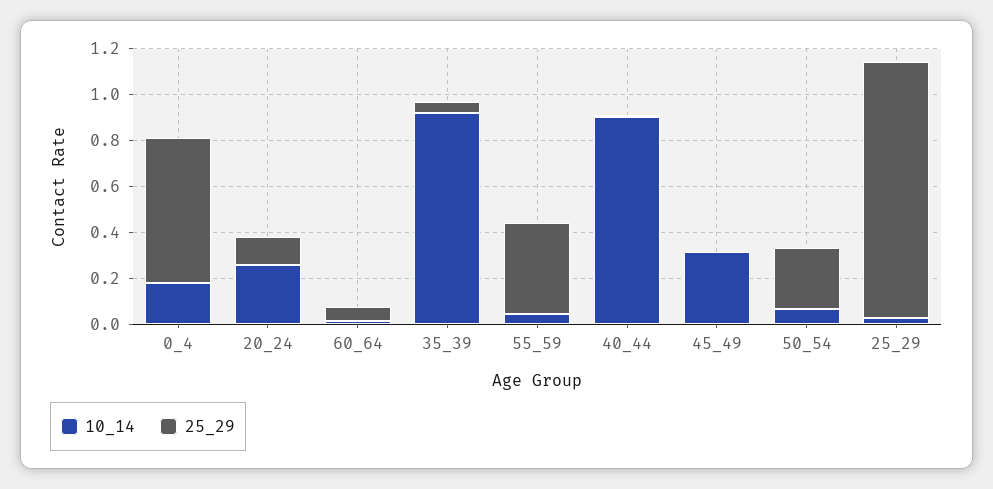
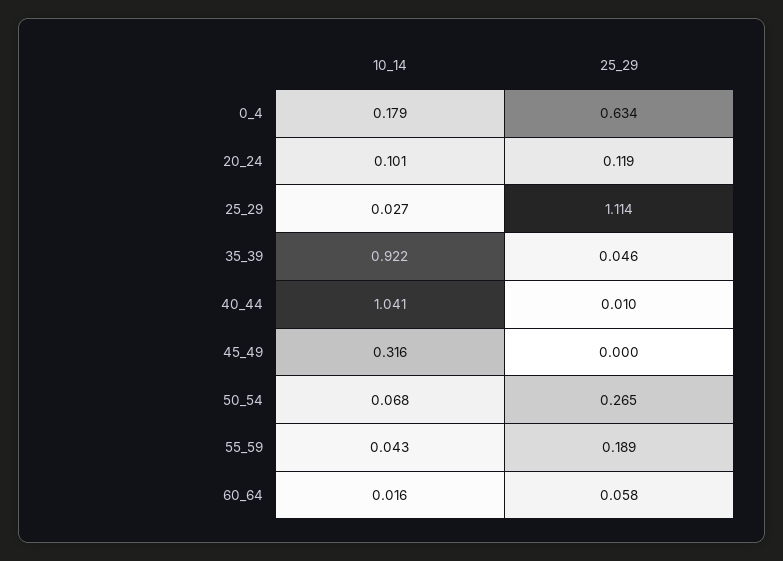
10_14, 20_24: 0.25 -> 0.101
25_29, 55_59: 0.4 -> 0.189
10_14, 40_44: 0.9 -> 1.041

